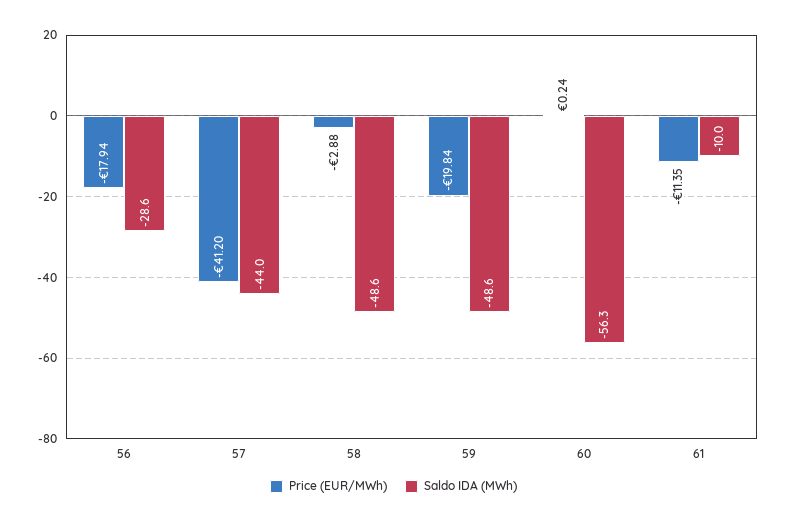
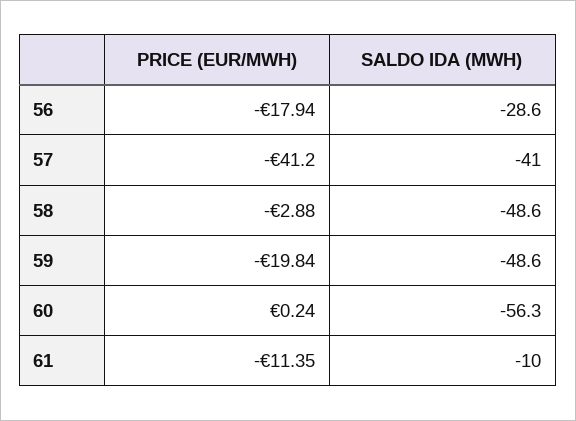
Saldo IDA (MWh), 57: -44 -> -41

